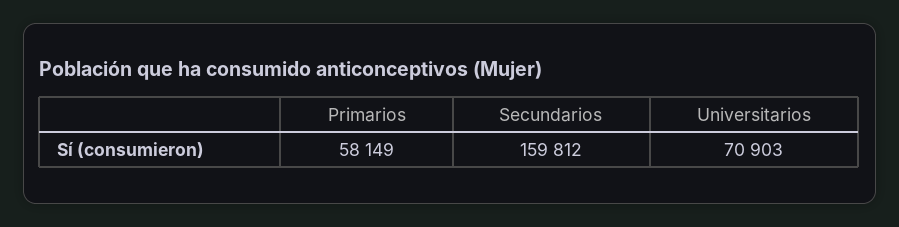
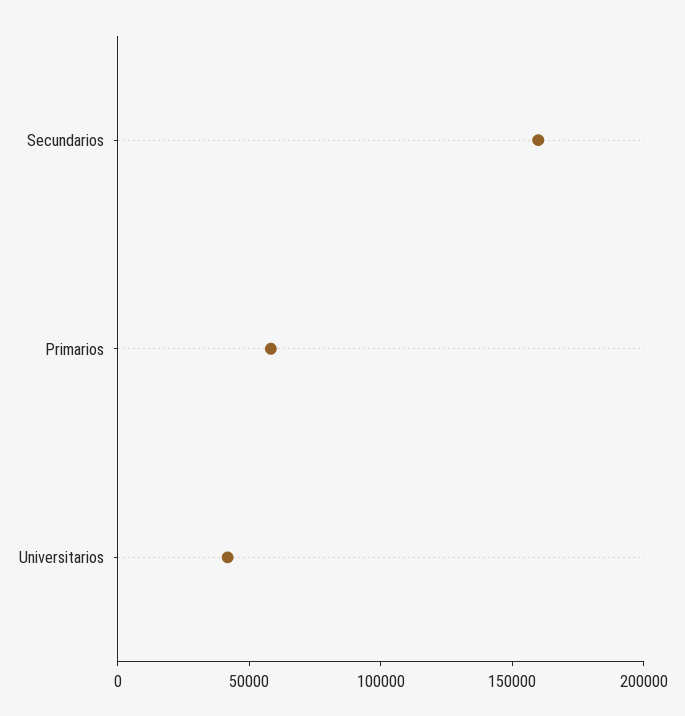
Universitarios: 70903 -> 40000

